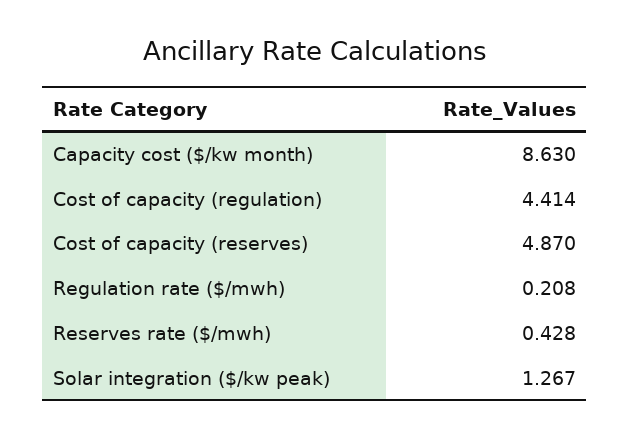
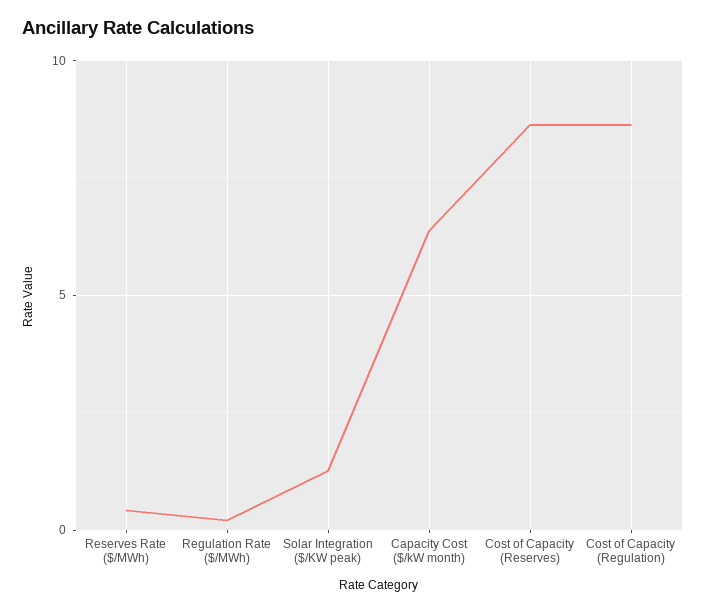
Capacity cost ($/kw month): 8.63 -> 6.5
Cost of capacity (regulation): 4.414 -> 8.5
Cost of capacity (reserves): 4.87 -> 8.5

